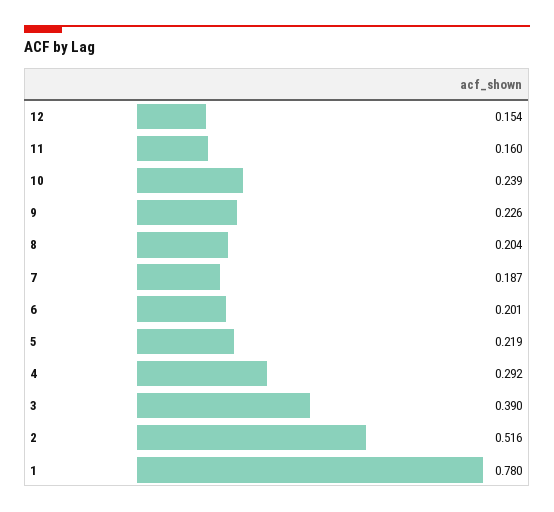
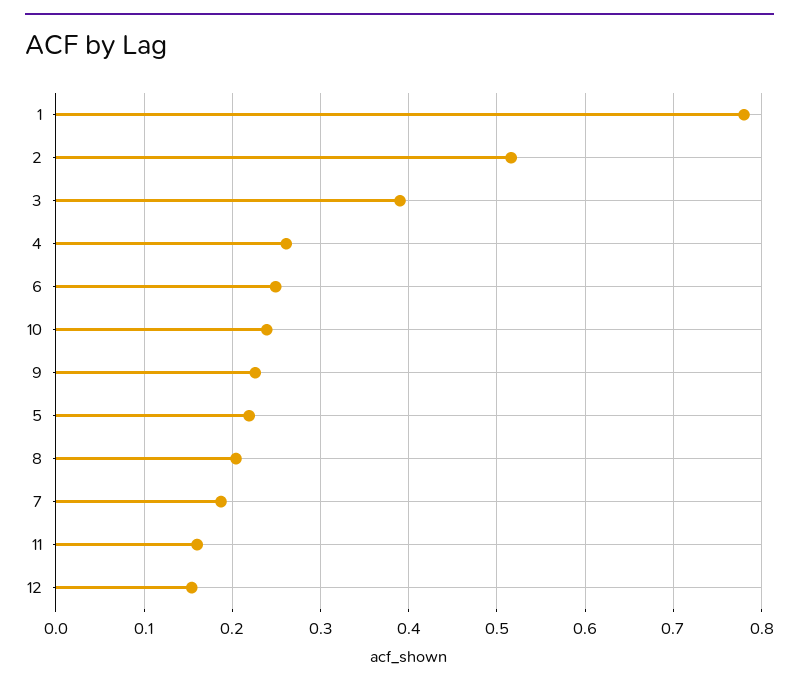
6: 0.201 -> 0.25
4: 0.292 -> 0.26

